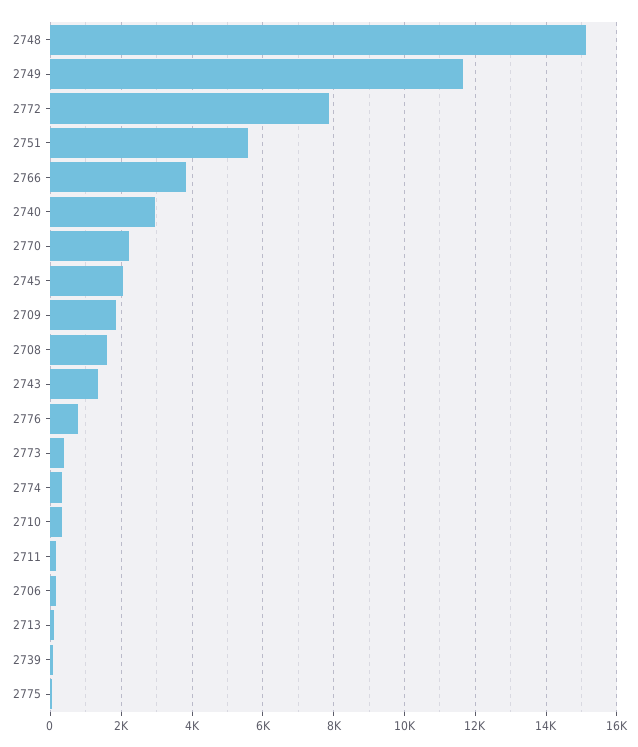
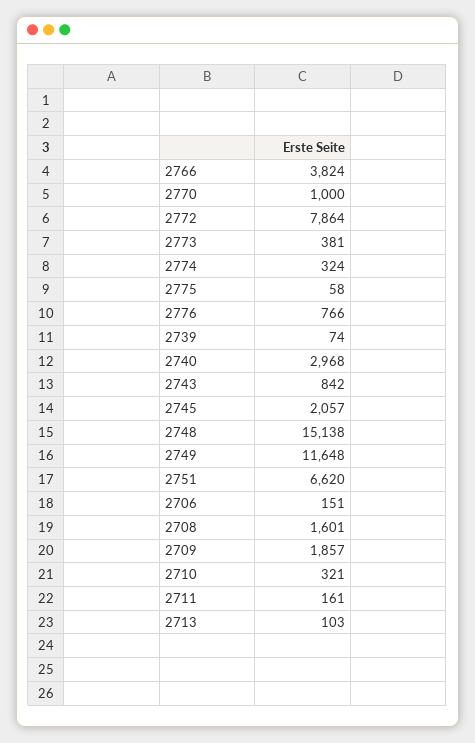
2751: 5600 -> 6620
2770: 2200 -> 1000
2743: 1400 -> 842

